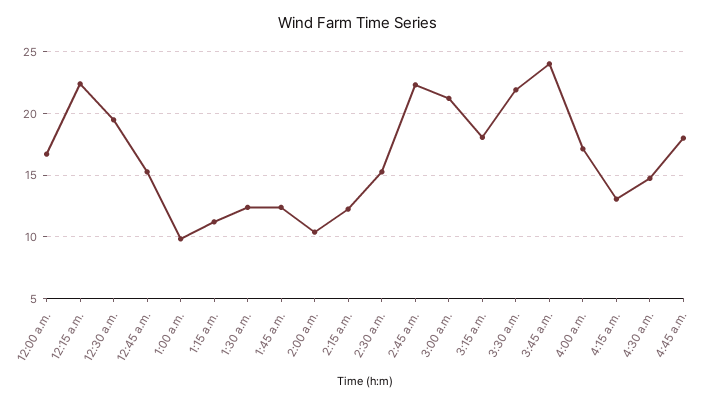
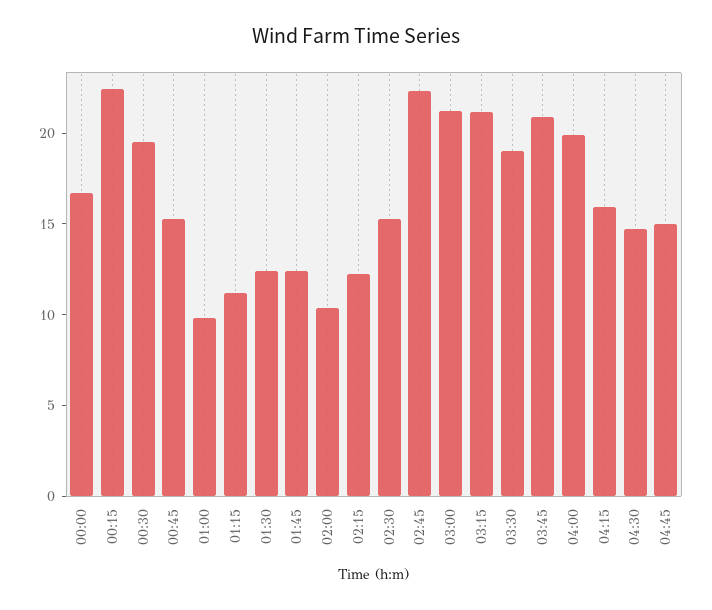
3:15 a.m.: 18 -> 21
3:30 a.m.: 22 -> 19
3:45 a.m.: 24 -> 21
4:00 a.m.: 17 -> 20
4:15 a.m.: 13 -> 16
4:45 a.m.: 18 -> 15

